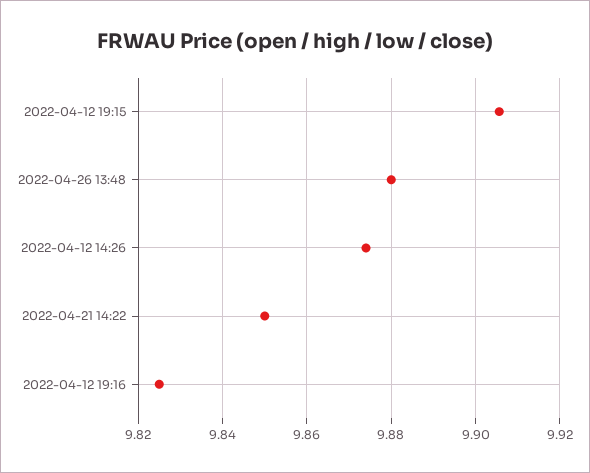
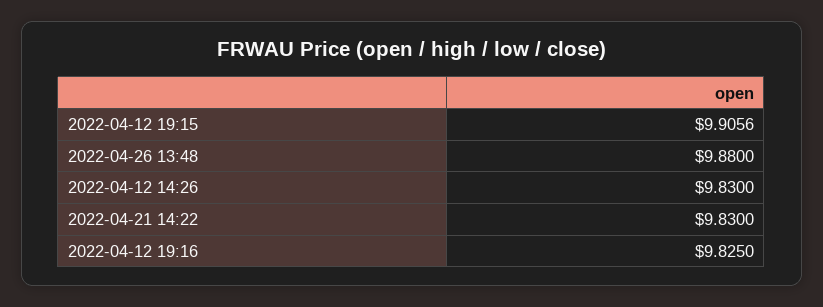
2022-04-12 14:26: 9.874 -> 9.83
2022-04-21 14:22: 9.85 -> 9.83

